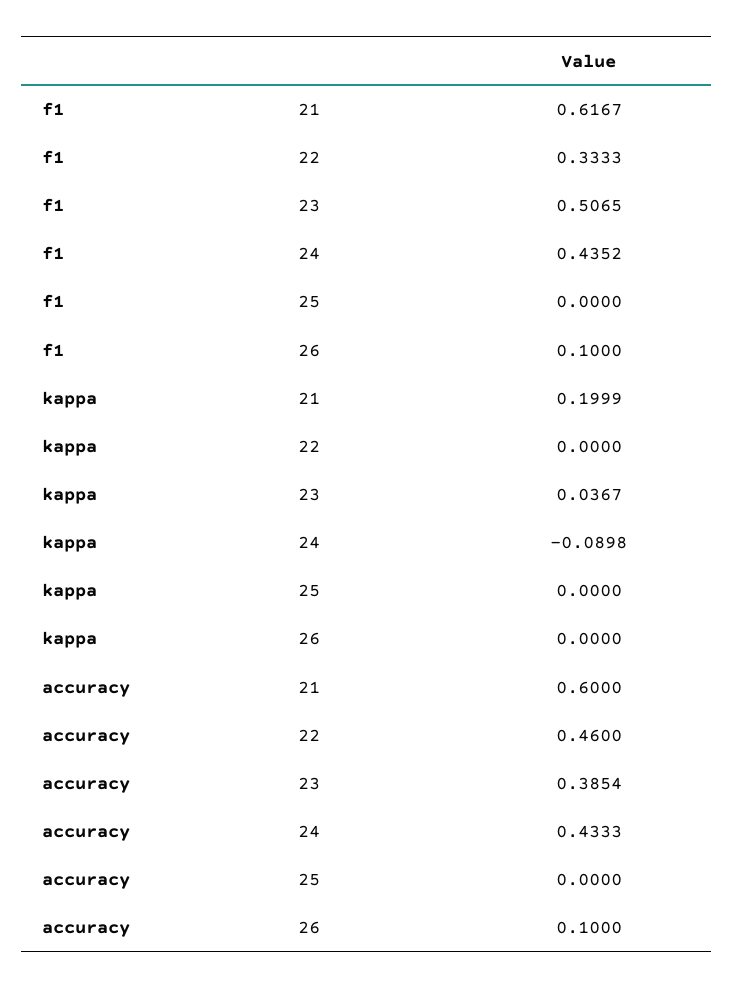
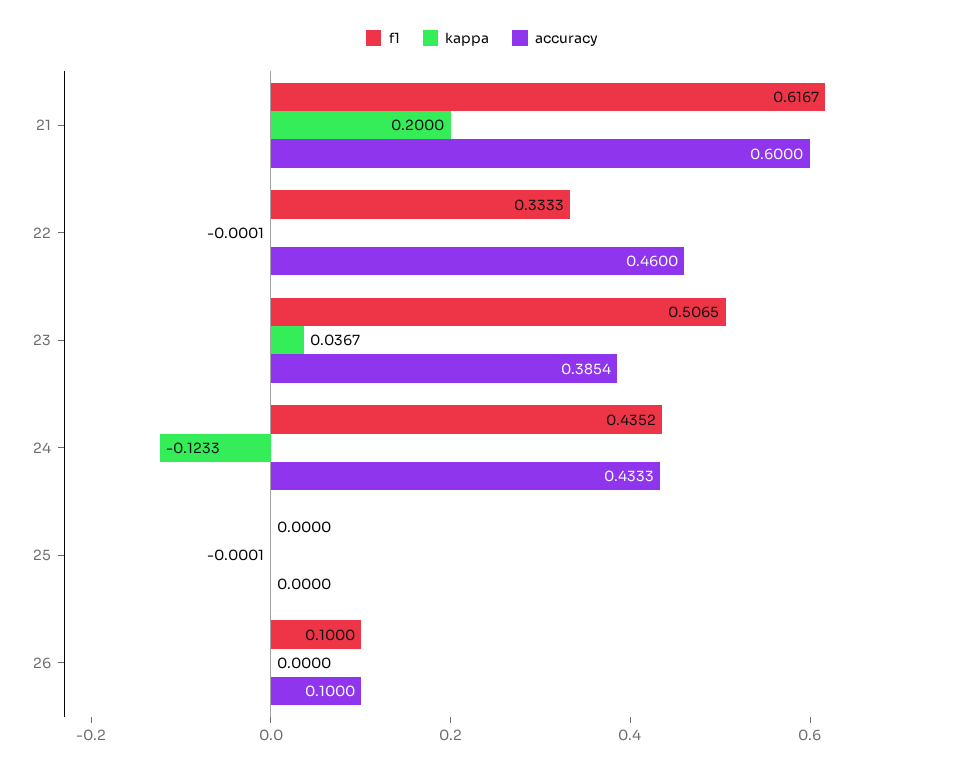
kappa, 21: 0.1999 -> 0.2
kappa, 22: 0 -> -0.0001
kappa, 24: -0.0898 -> -0.1233
kappa, 25: 0 -> -0.0001

